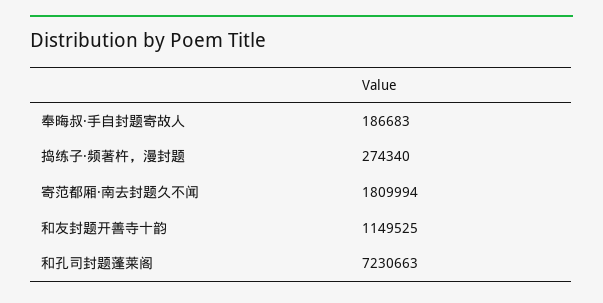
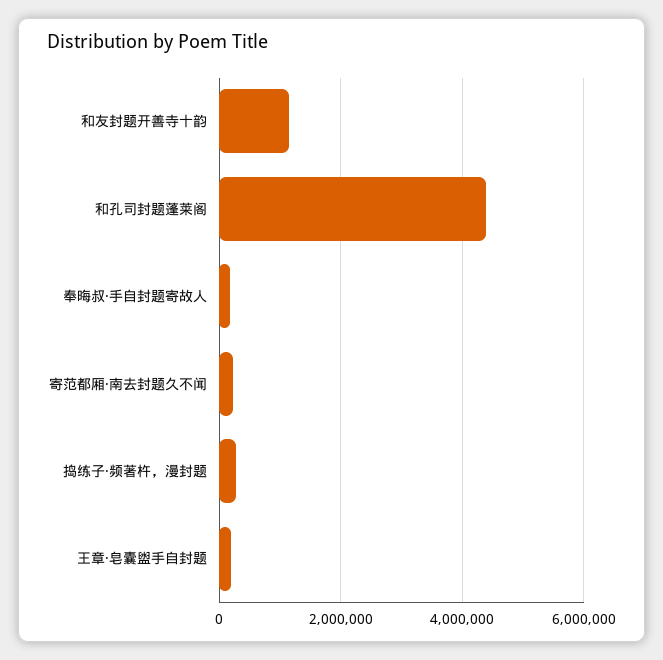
寄范都厢·南去封题久不闻: 1809994 -> 200000
和孔司封题蓬莱阁: 7230663 -> 4400000
王章·皂囊盥手自封题: none -> 200000

